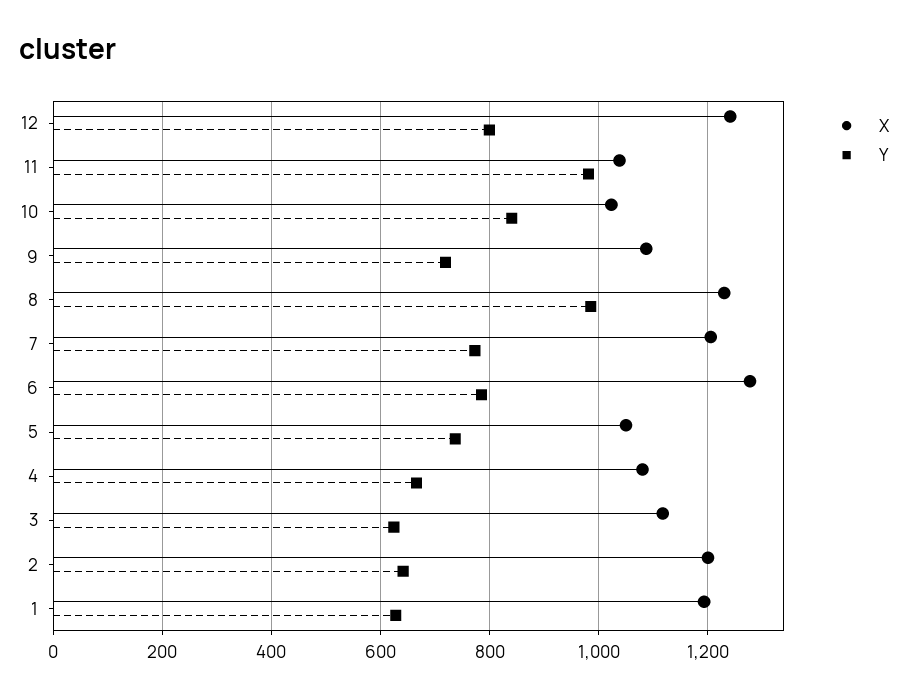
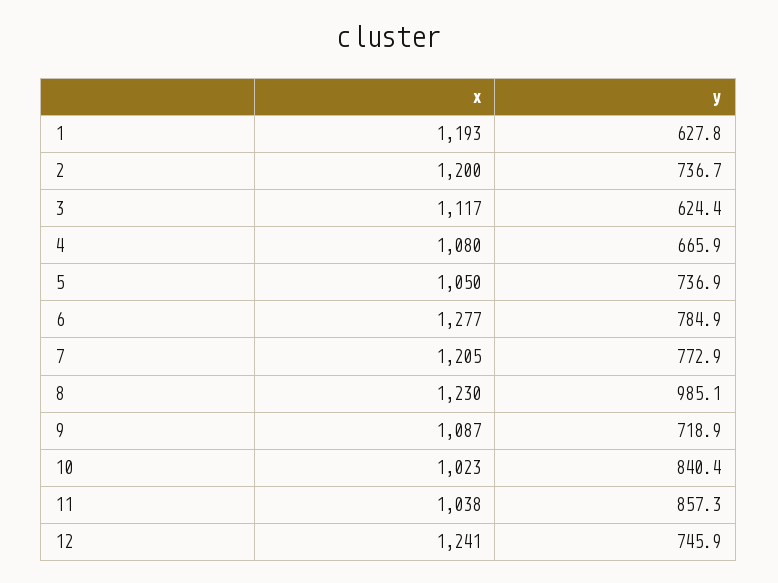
Y, 12: 800 -> 745.9
Y, 11: 980 -> 857.3
Y, 2: 640 -> 736.7

